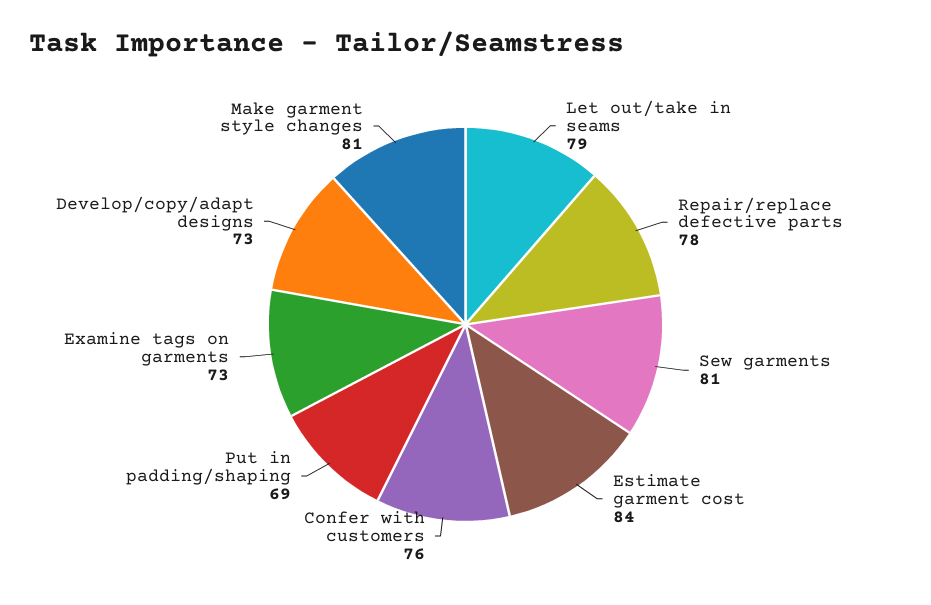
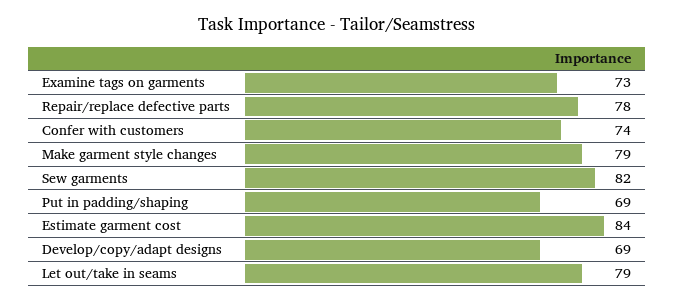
Sew garments: 81 -> 82
Confer with customers: 76 -> 74
Develop/copy/adapt designs: 73 -> 69
Make garment style changes: 81 -> 79

